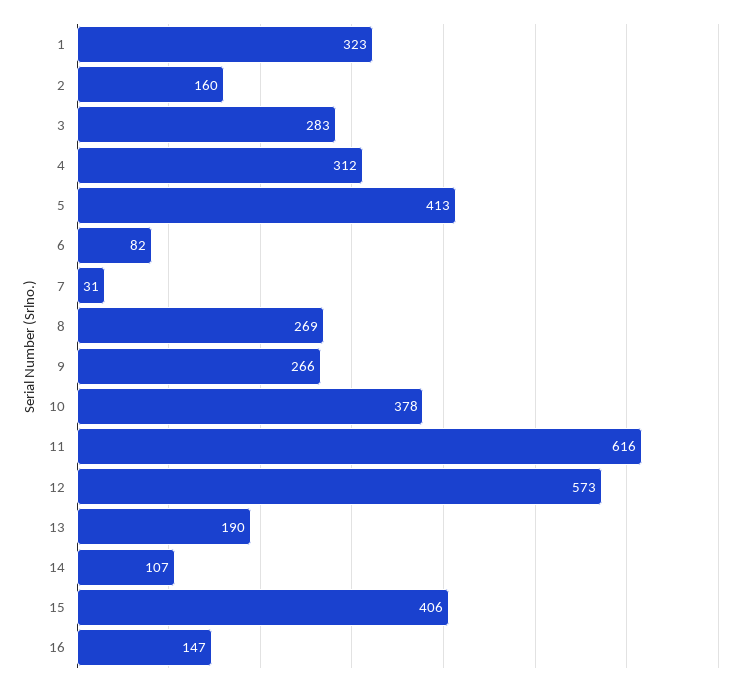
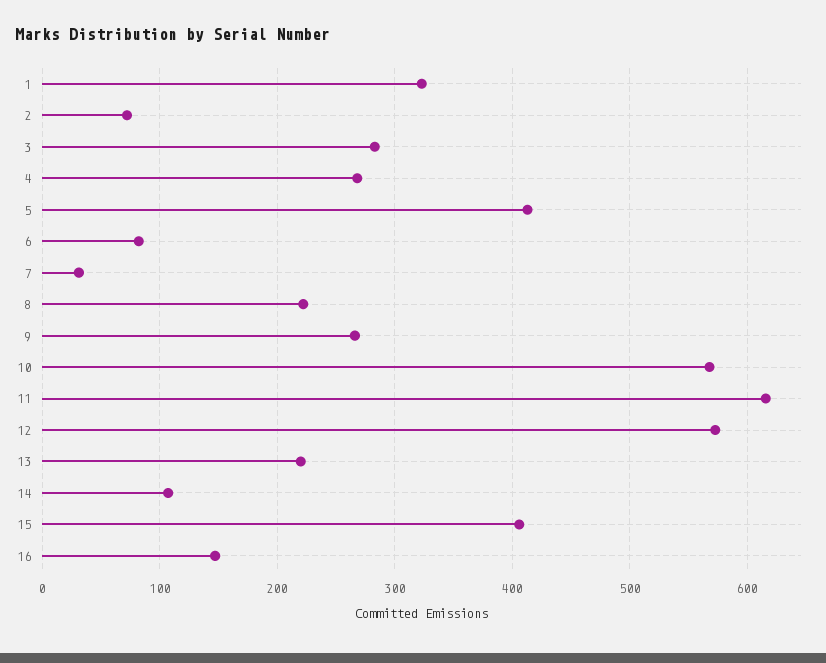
2: 160 -> 70
4: 312 -> 270
8: 269 -> 220
10: 378 -> 570
13: 190 -> 220

